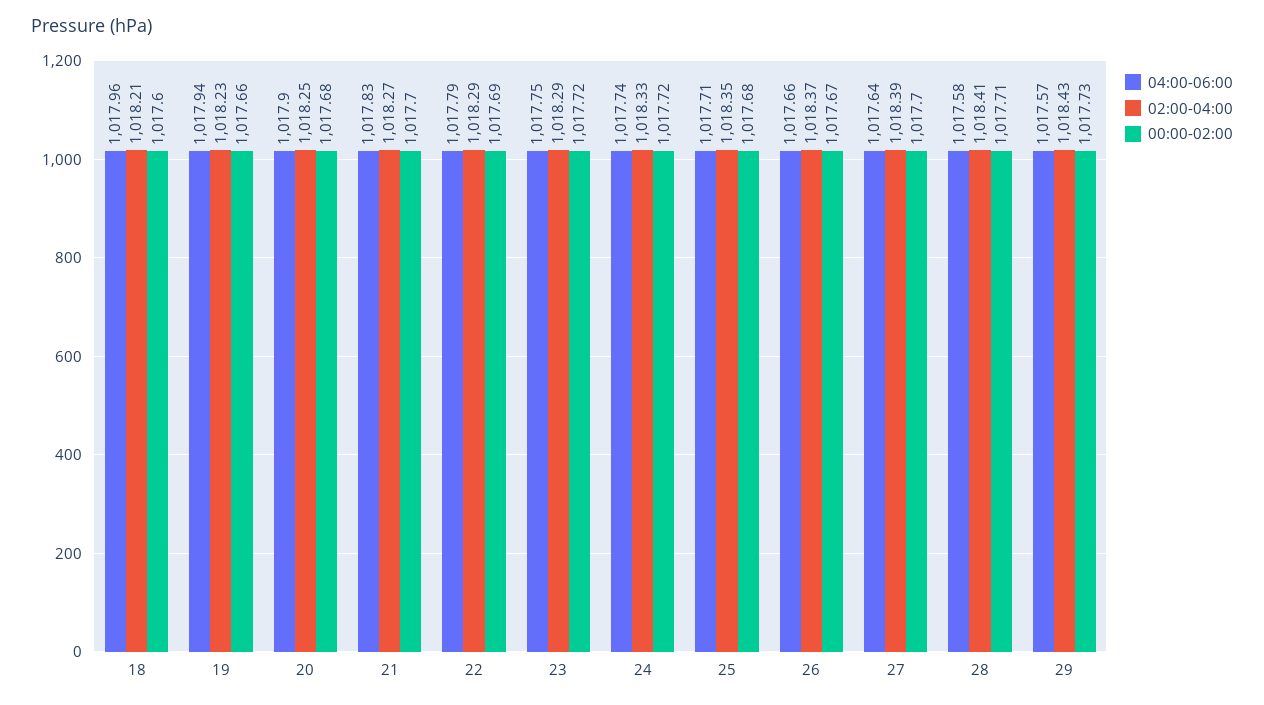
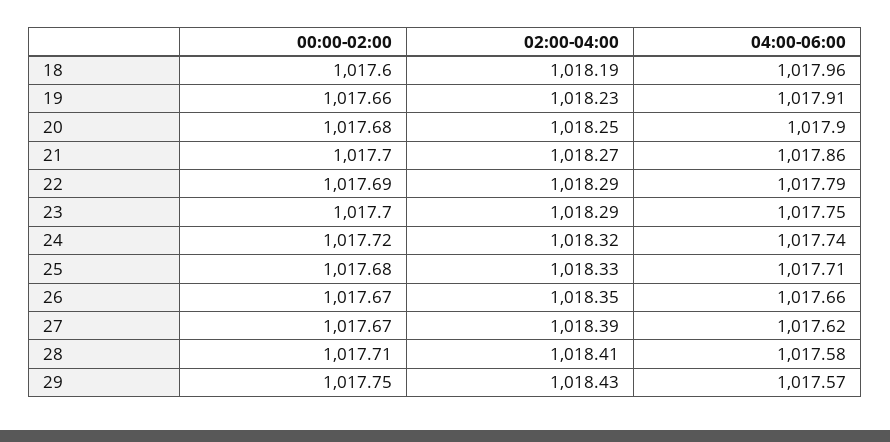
02:00-04:00, 18: 1018.21 -> 1018.19
04:00-06:00, 19: 1017.94 -> 1017.91
04:00-06:00, 21: 1017.83 -> 1017.86
00:00-02:00, 23: 1017.72 -> 1017.7
02:00-04:00, 24: 1018.33 -> 1018.32
02:00-04:00, 25: 1018.35 -> 1018.33
02:00-04:00, 26: 1018.37 -> 1018.35
04:00-06:00, 27: 1017.64 -> 1017.62
00:00-02:00, 27: 1017.7 -> 1017.67
00:00-02:00, 29: 1017.73 -> 1017.75

